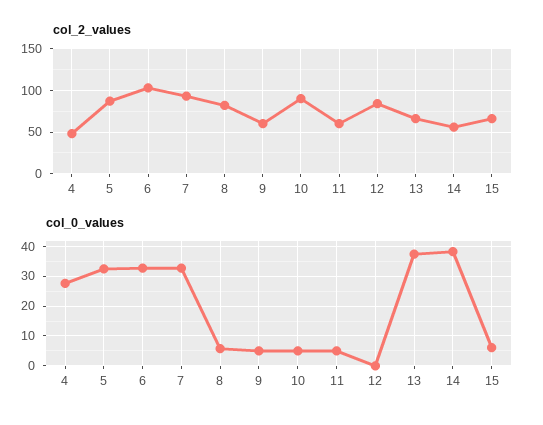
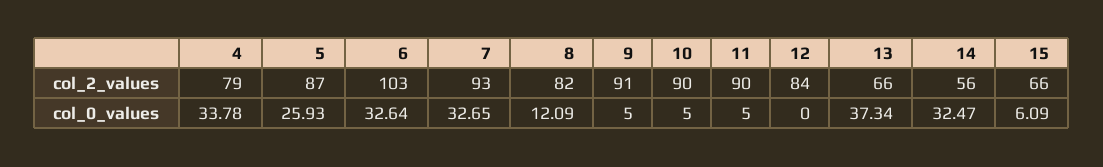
col_2_values, 4: 50 -> 79
col_2_values, 9: 60 -> 91
col_2_values, 11: 60 -> 90
col_0_values, 4: 27.5 -> 33.78
col_0_values, 5: 32.5 -> 25.93
col_0_values, 8: 5 -> 12.09
col_0_values, 14: 37.5 -> 32.47

